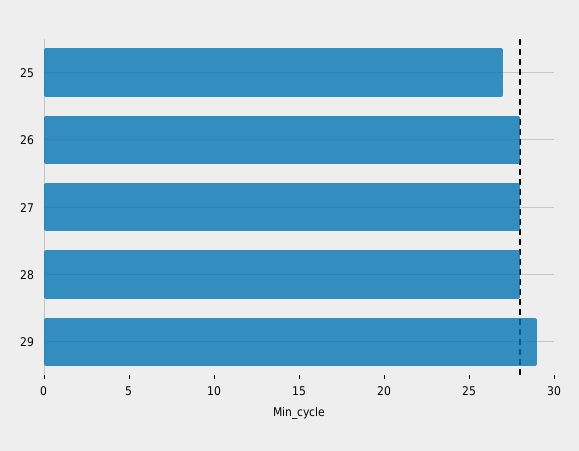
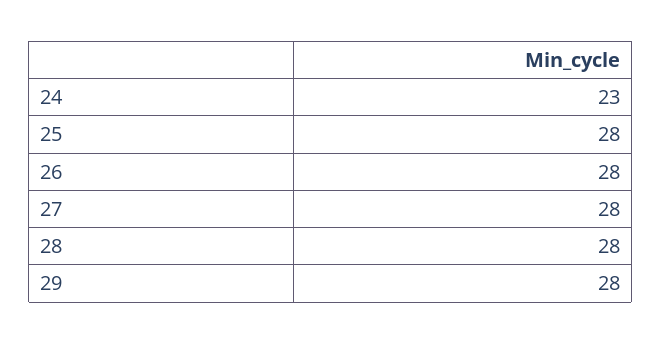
25: 27 -> 28
29: 29 -> 28
24: none -> 23

